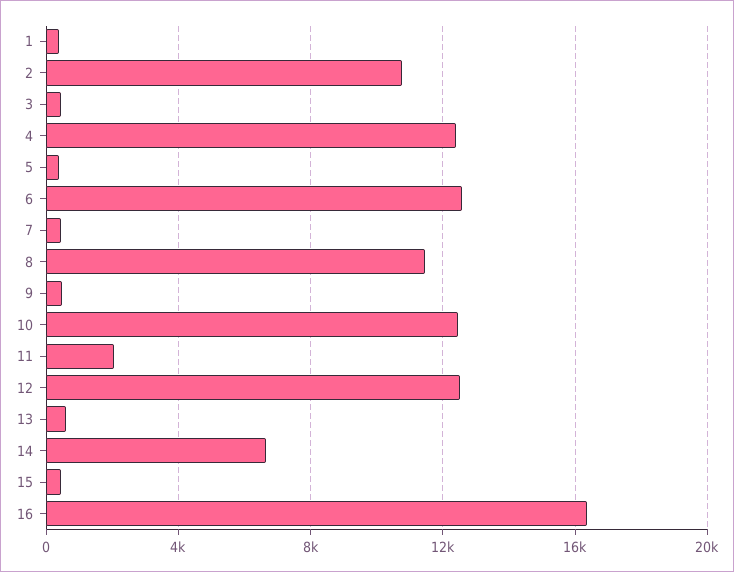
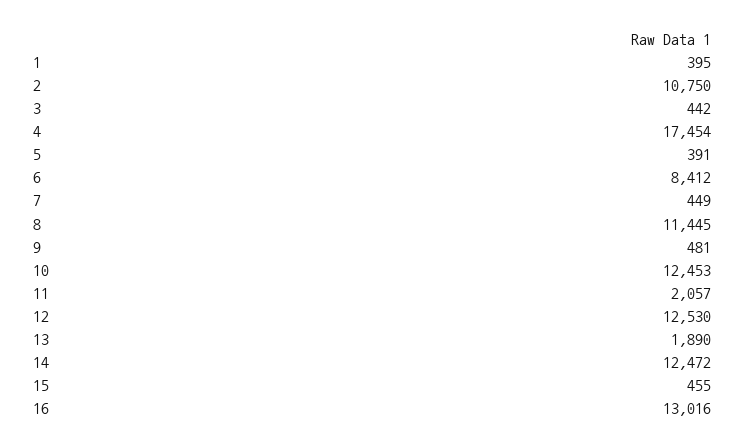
4: 12500 -> 17454
6: 12500 -> 8412
13: 500 -> 1890
14: 6500 -> 12472
16: 16500 -> 13016

